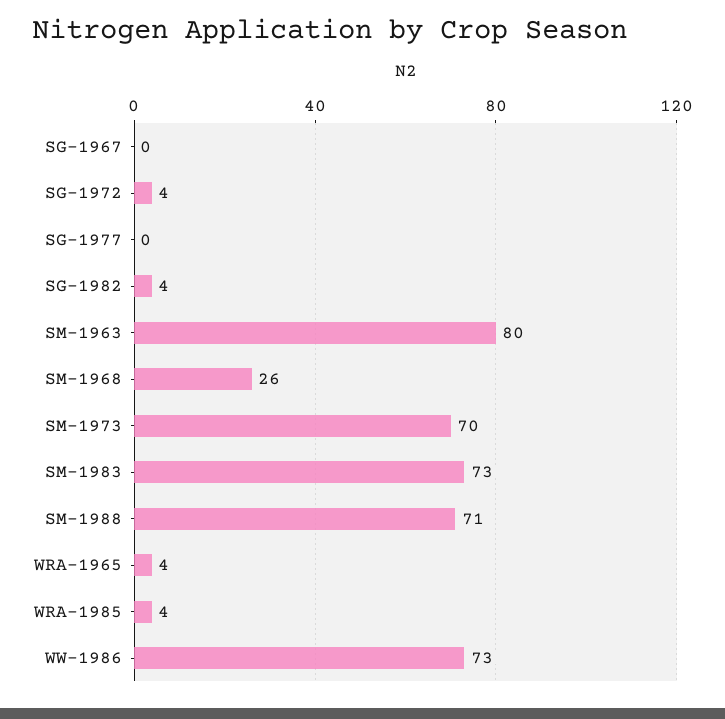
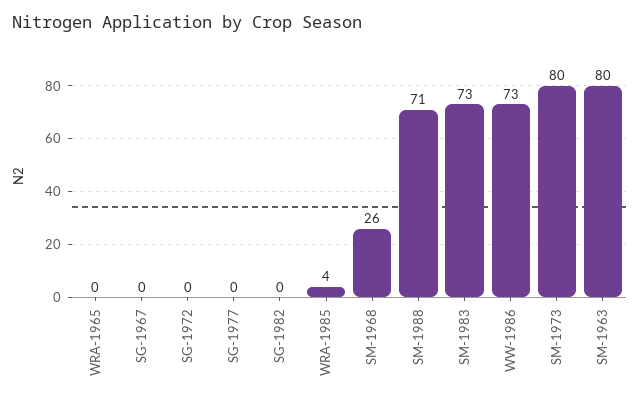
SG-1972: 4 -> 0
SG-1982: 4 -> 0
SM-1973: 70 -> 80
WRA-1965: 4 -> 0

